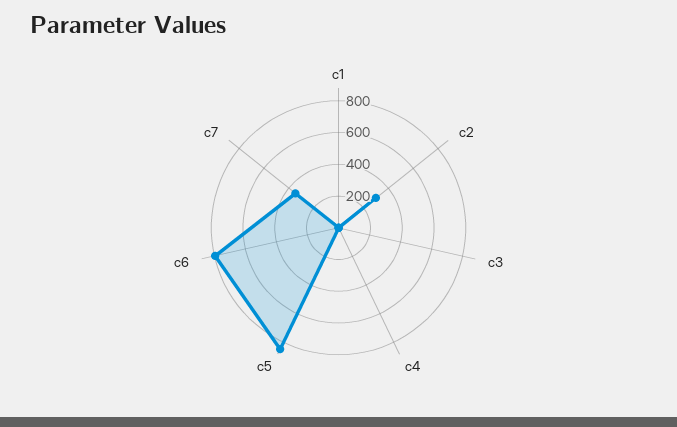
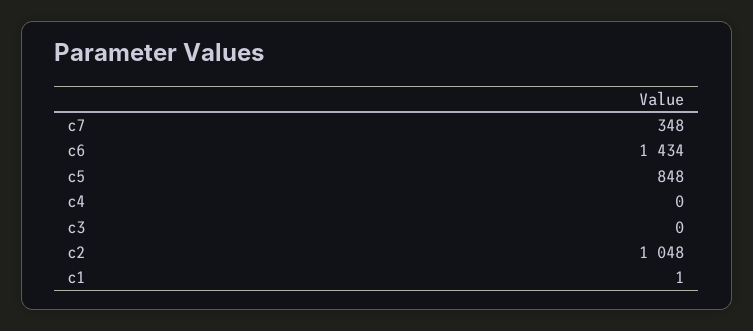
c2: 300 -> 1048
c6: 800 -> 1434

